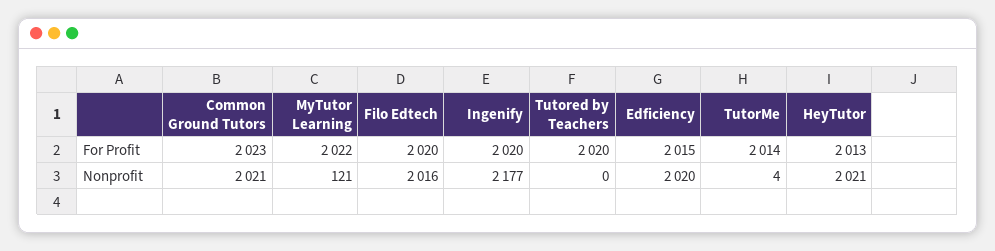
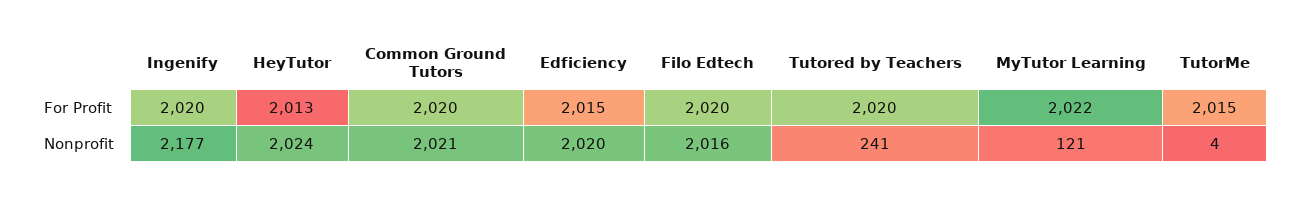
Common Ground Tutors, For Profit: 2023 -> 2020
TutorMe, For Profit: 2014 -> 2015
Tutored by Teachers, Nonprofit: 0 -> 241
HeyTutor, Nonprofit: 2021 -> 2024

